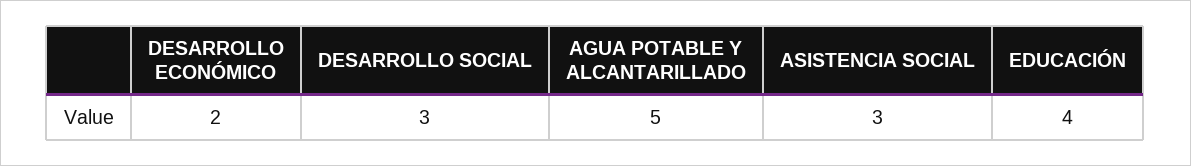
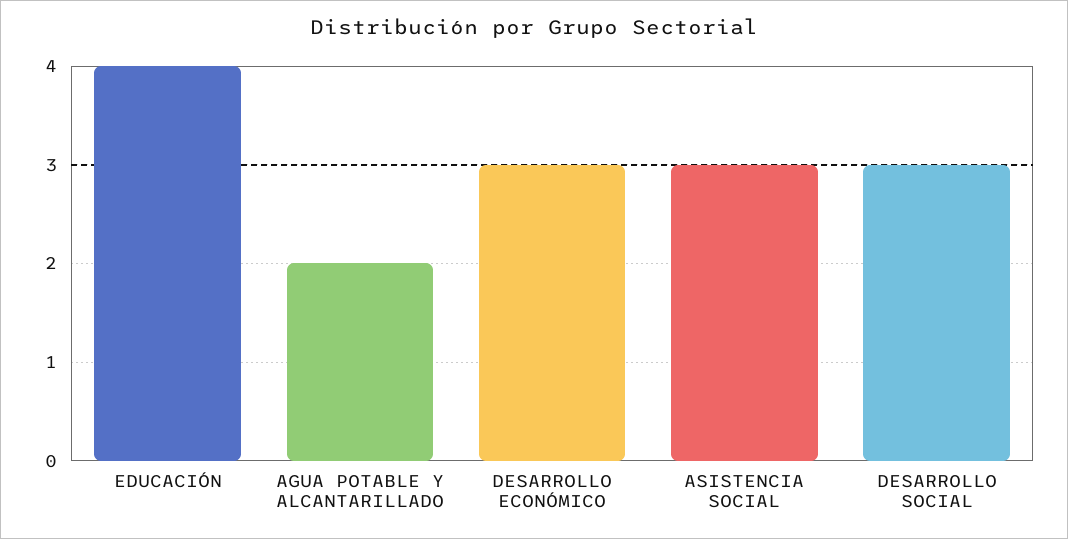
DESARROLLO ECONÓMICO: 2 -> 3
AGUA POTABLE Y ALCANTARILLADO: 5 -> 2

